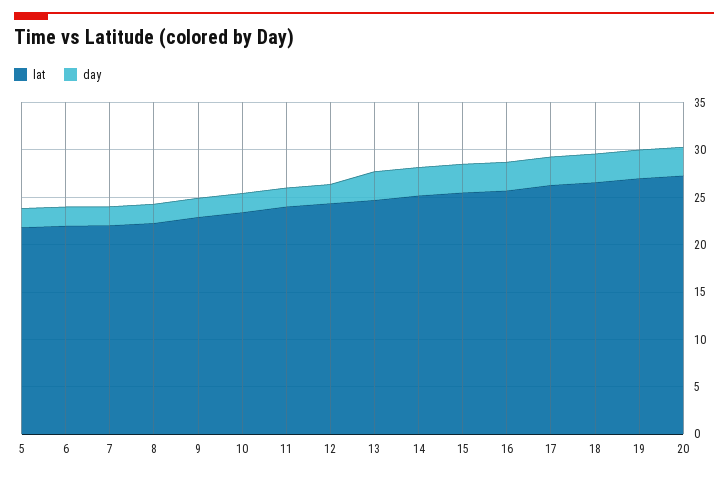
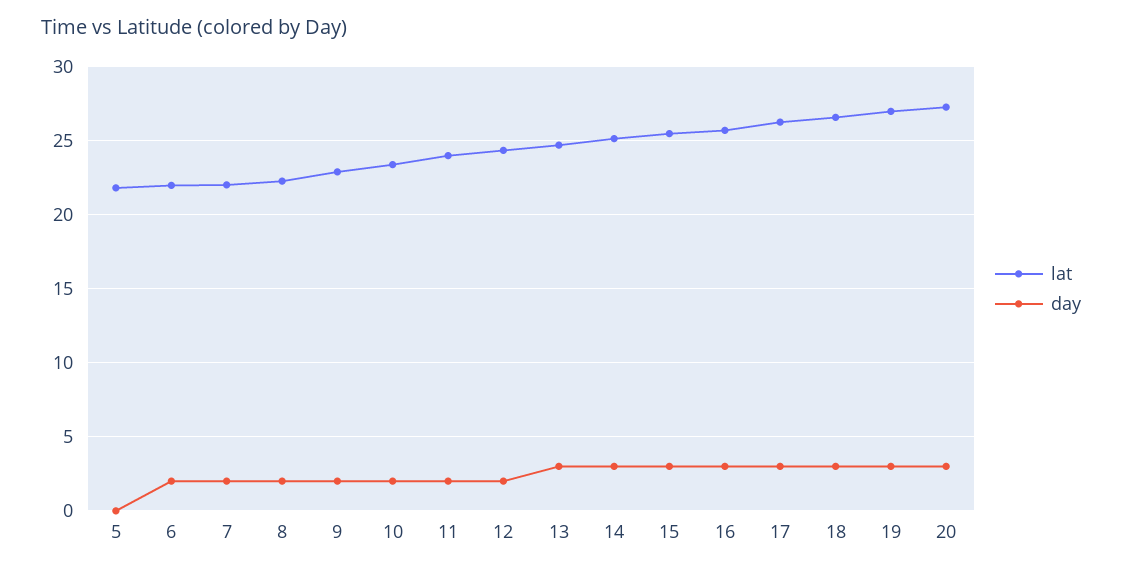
day, 5: 2 -> 0

